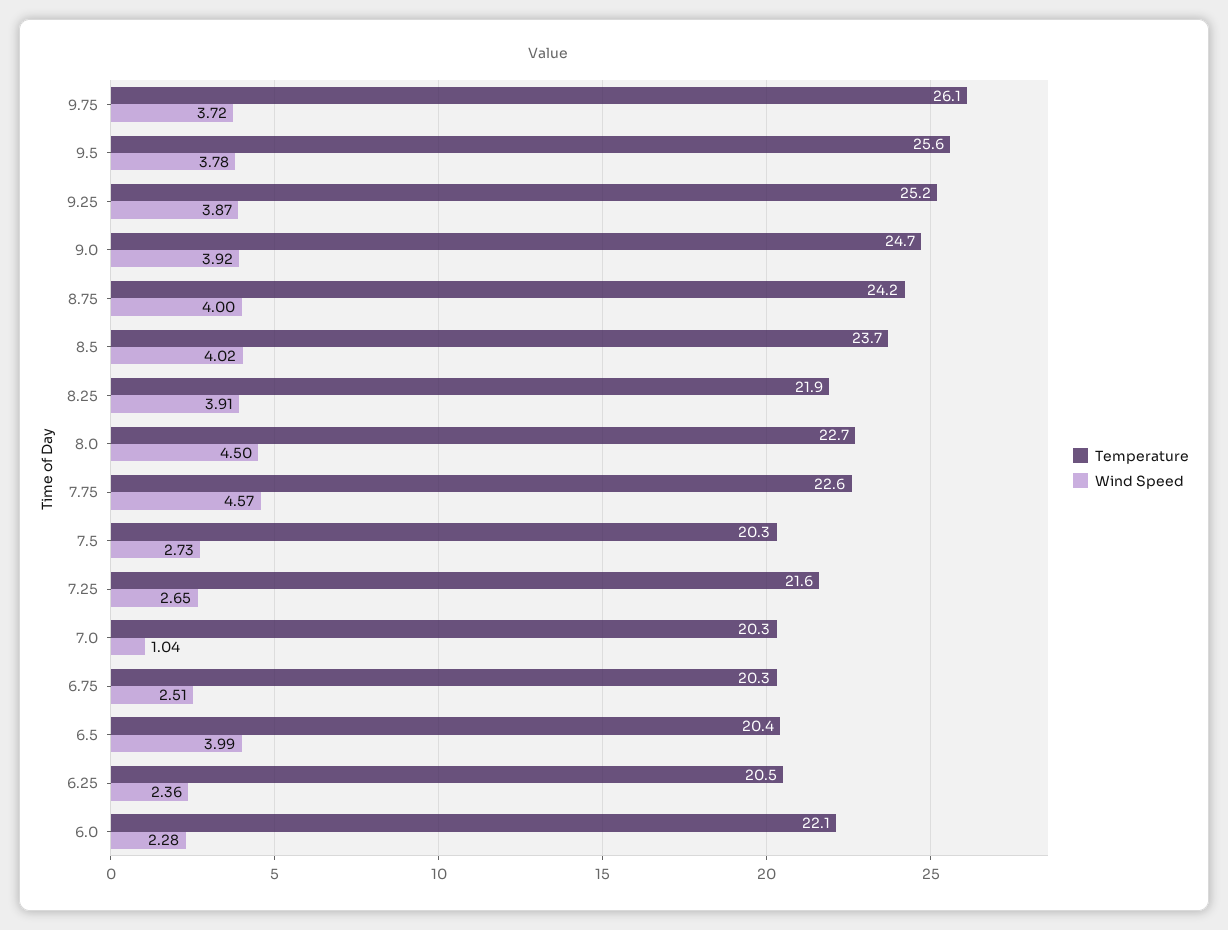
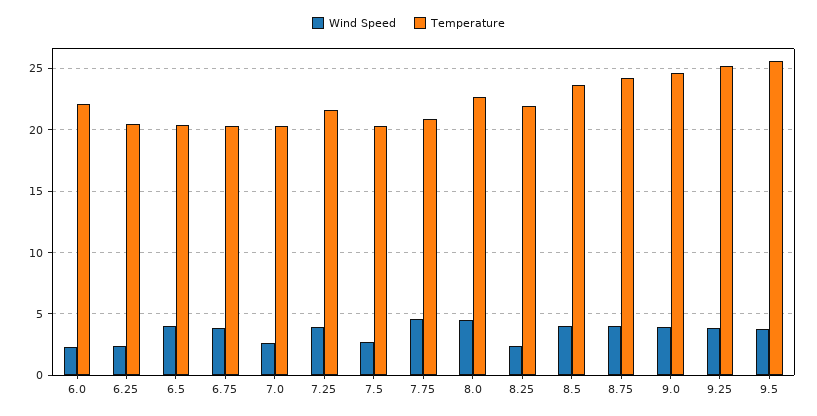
Temperature, 9.75: 26.1 -> none
Wind Speed, 9.75: 3.72 -> none
Wind Speed, 8.25: 3.91 -> 2.5
Temperature, 7.75: 22.6 -> 21
Wind Speed, 7.25: 2.65 -> 4
Wind Speed, 7.0: 1.04 -> 2.5
Wind Speed, 6.75: 2.51 -> 4

